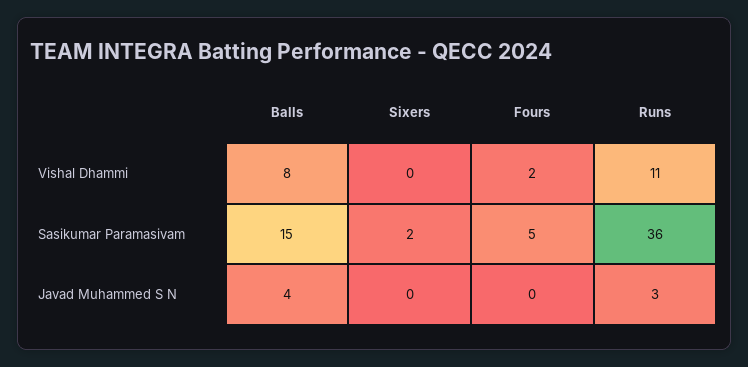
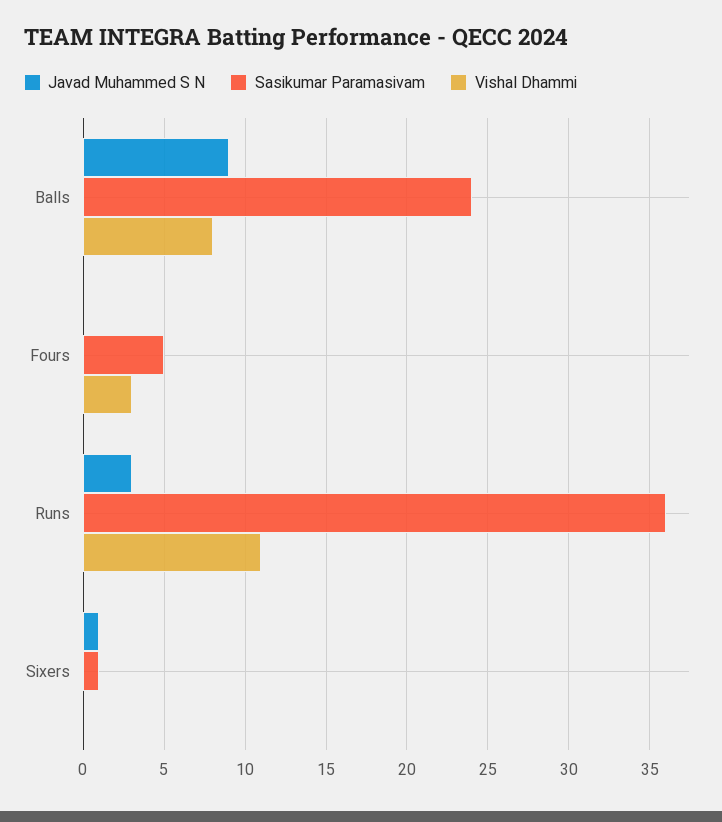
Vishal Dhammi, Fours: 2 -> 3
Sasikumar Paramasivam, Balls: 15 -> 24
Sasikumar Paramasivam, Sixers: 2 -> 1
Javad Muhammed S N, Balls: 4 -> 9
Javad Muhammed S N, Sixers: 0 -> 1

